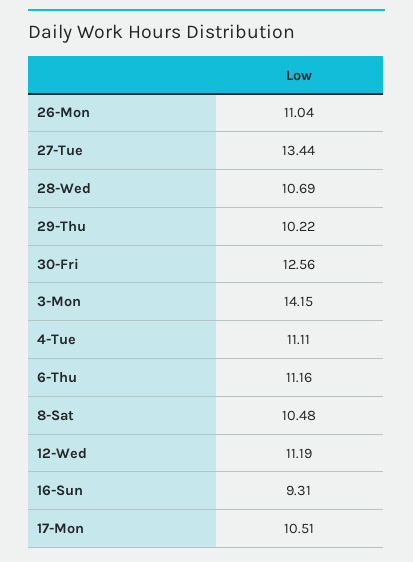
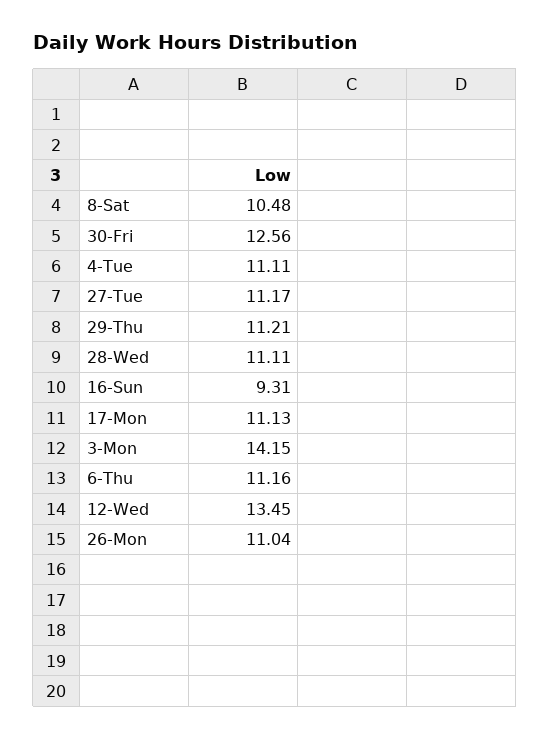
27-Tue: 13.44 -> 11.17
28-Wed: 10.69 -> 11.11
29-Thu: 10.22 -> 11.21
12-Wed: 11.19 -> 13.45
17-Mon: 10.51 -> 11.13

